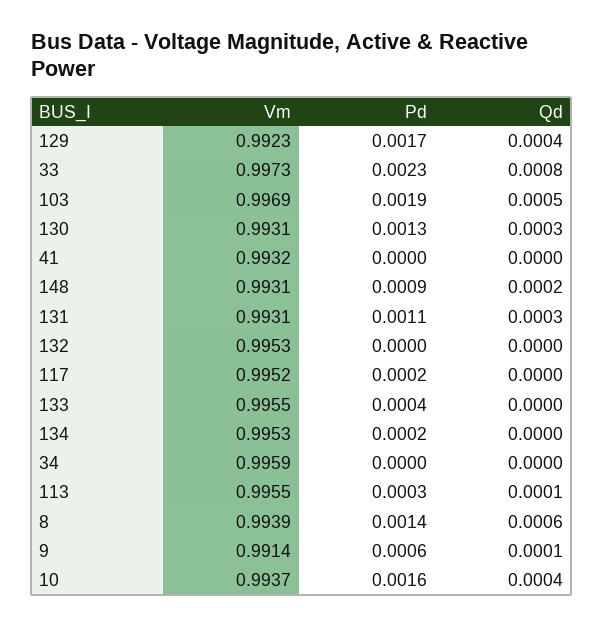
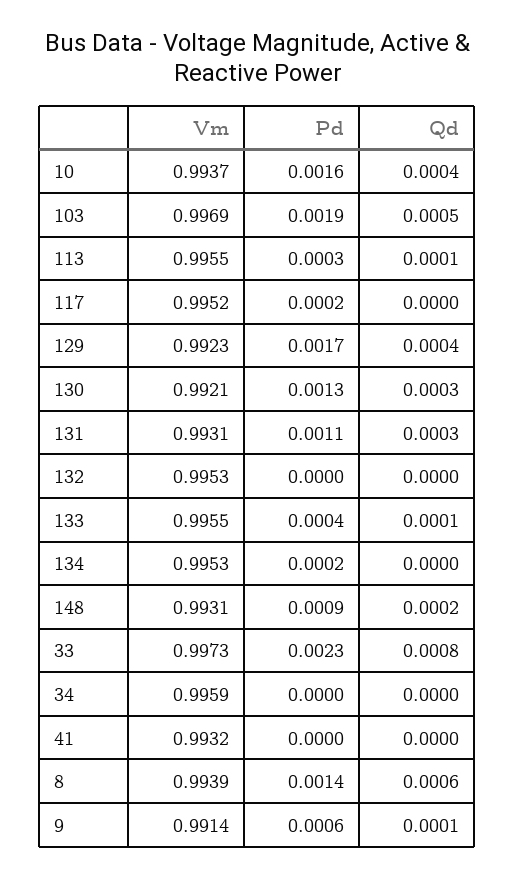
Vm, 130: 0.9931 -> 0.9921
Qd, 133: 0 -> 0.0001

